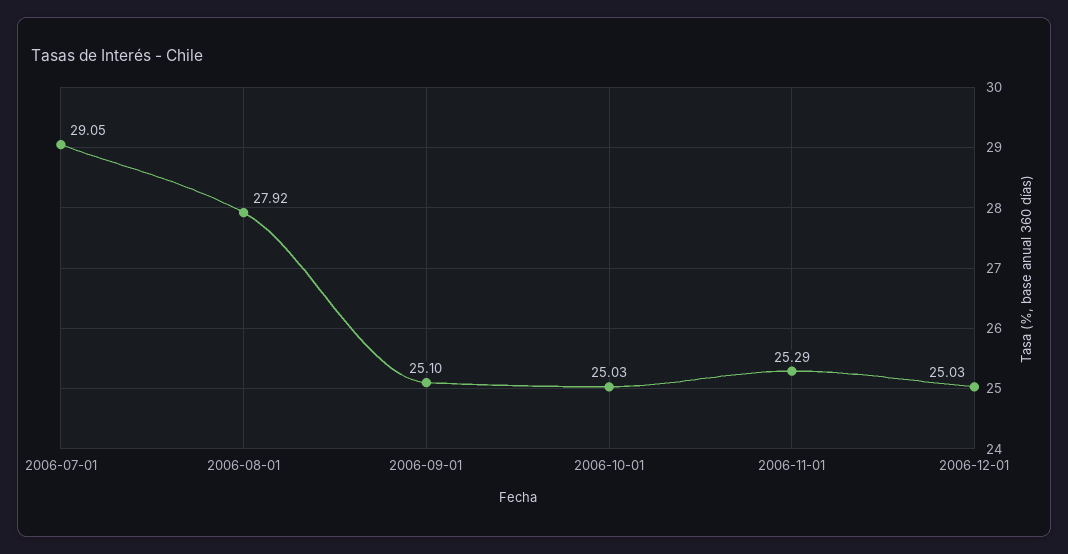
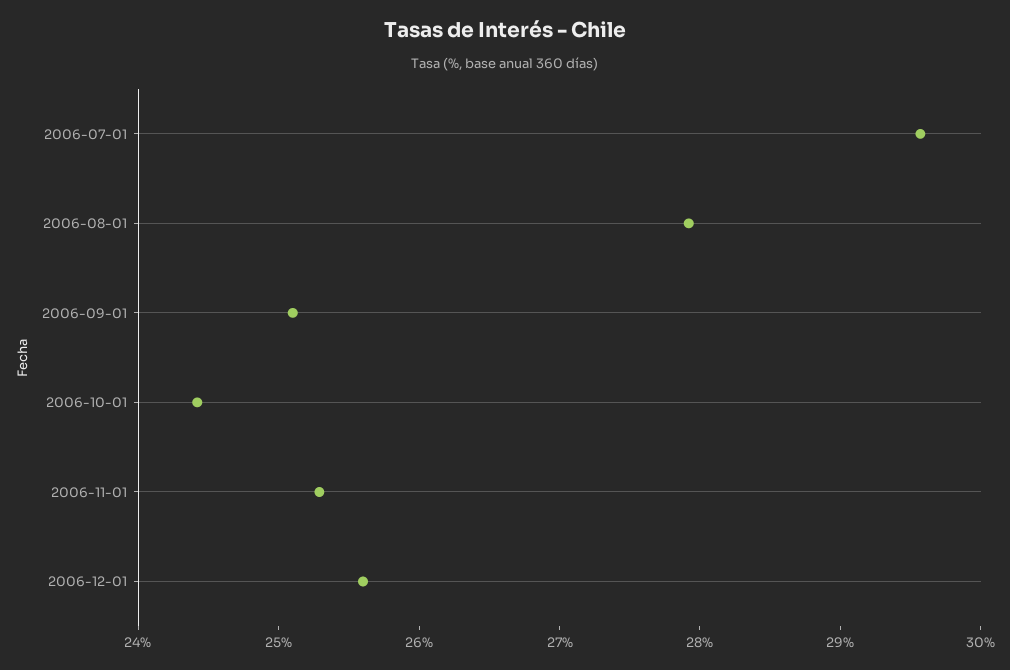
2006-07-01: 29.05 -> 29.6
2006-10-01: 25.03 -> 24.4
2006-12-01: 25.03 -> 25.6

